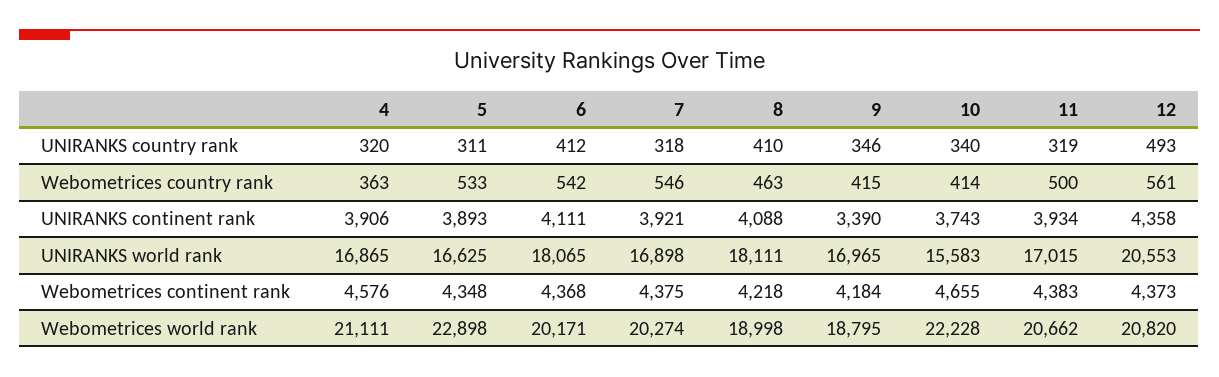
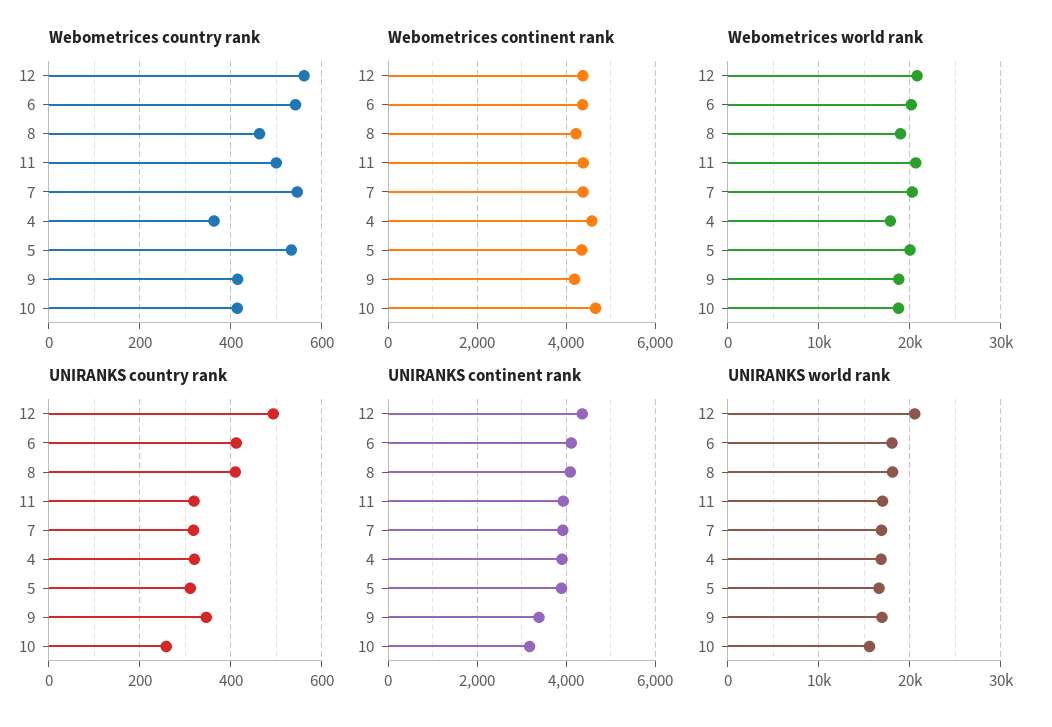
UNIRANKS country rank, 10: 340 -> 260
UNIRANKS continent rank, 10: 3743 -> 3200
Webometrices world rank, 4: 21111 -> 18000
Webometrices world rank, 5: 22898 -> 20000
Webometrices world rank, 10: 22228 -> 19000

